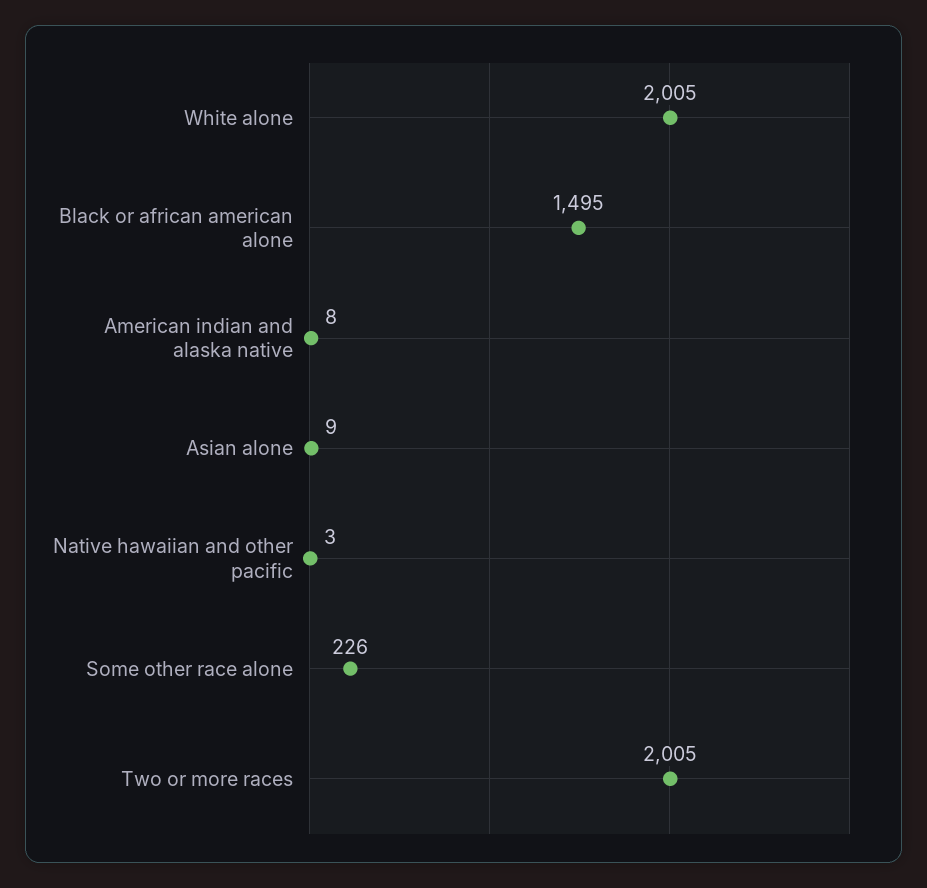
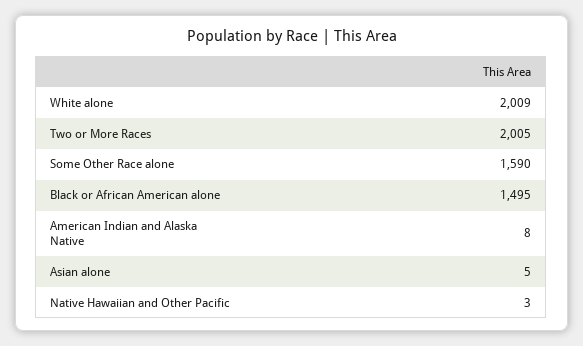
White alone: 2005 -> 2009
Asian alone: 9 -> 5
Some other race alone: 226 -> 1590

